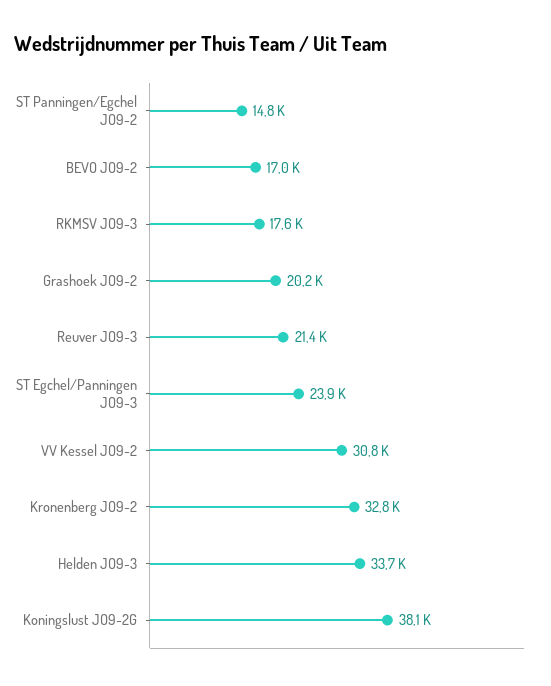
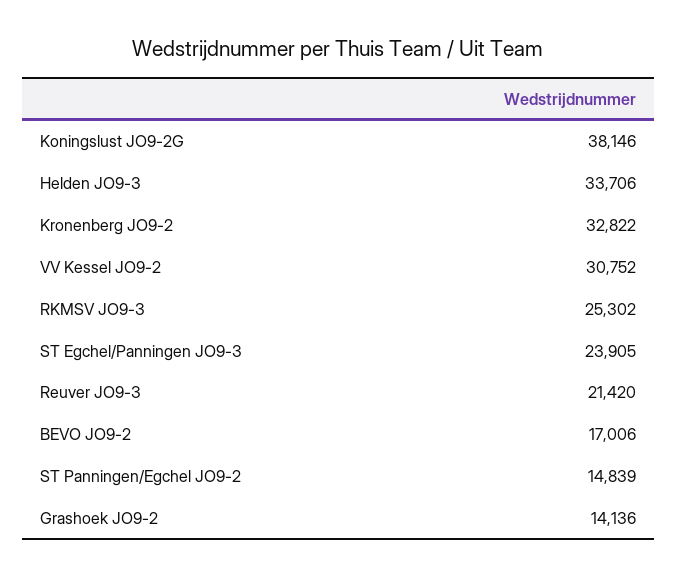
RKMSV JO9-3: 17600 -> 25302
Grashoek JO9-2: 20200 -> 14136

